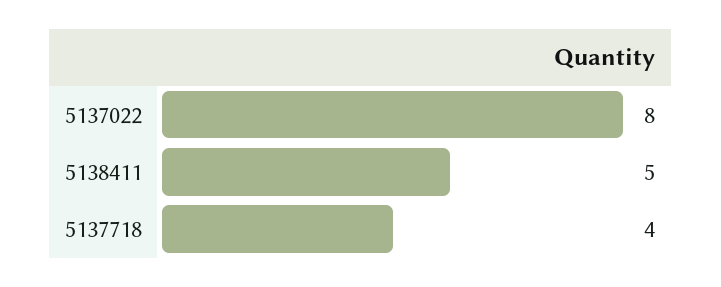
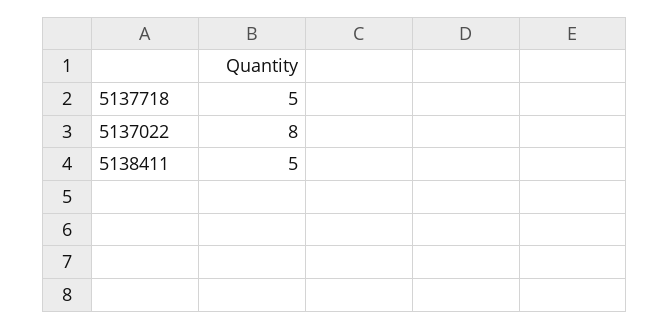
5137718: 4 -> 5

